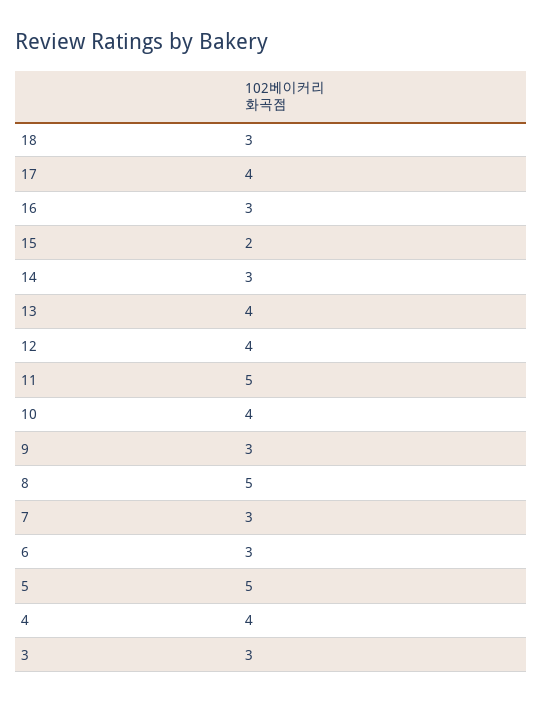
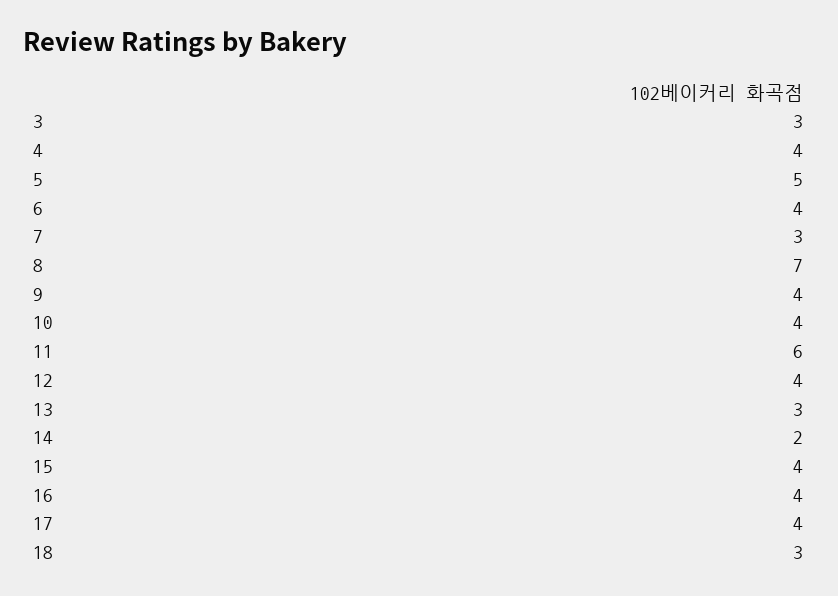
16: 3 -> 4
15: 2 -> 4
14: 3 -> 2
13: 4 -> 3
11: 5 -> 6
9: 3 -> 4
8: 5 -> 7
6: 3 -> 4

